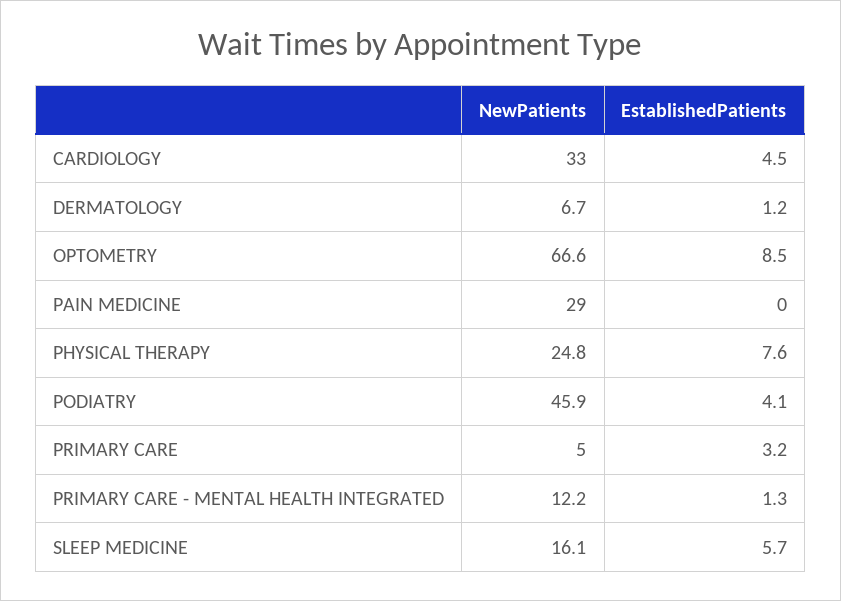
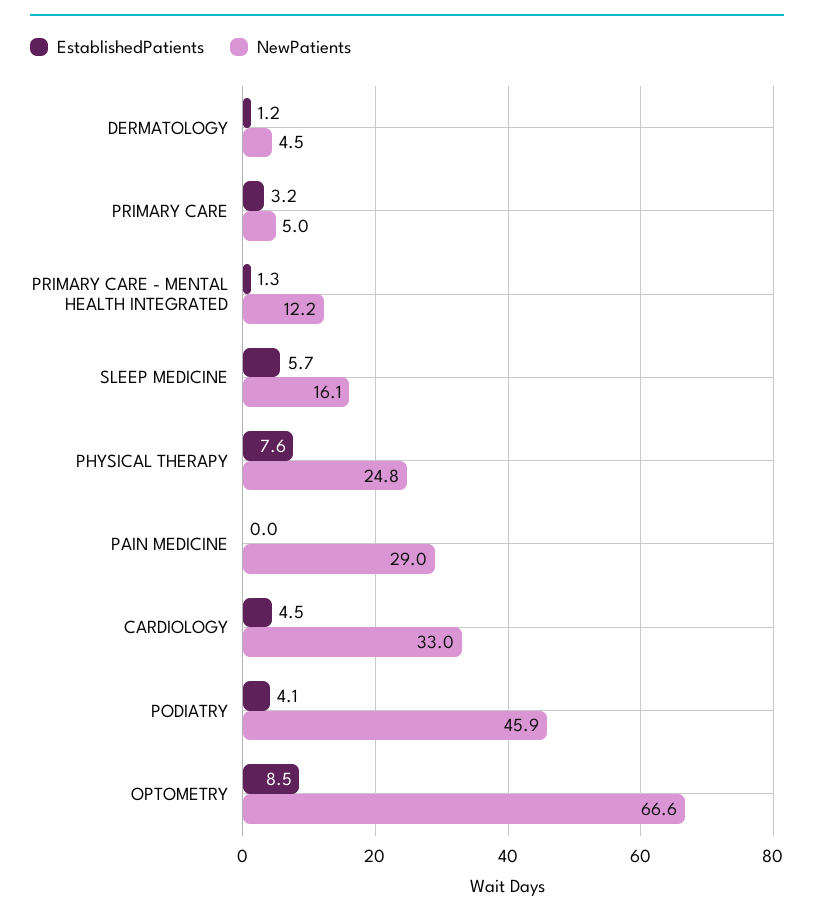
NewPatients, DERMATOLOGY: 6.7 -> 4.5

